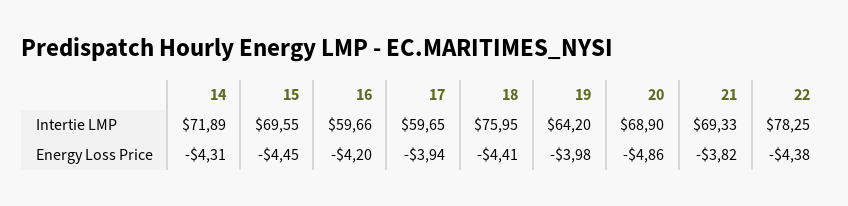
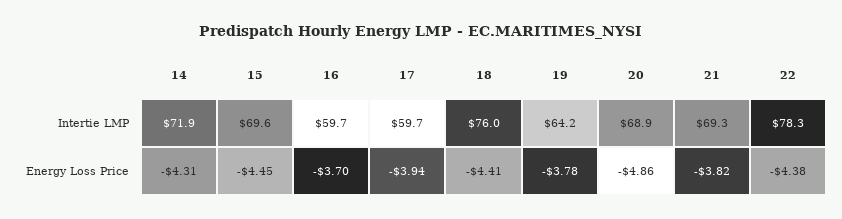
16, Energy Loss Price: -4.2 -> -3.7
19, Energy Loss Price: -3.98 -> -3.78

